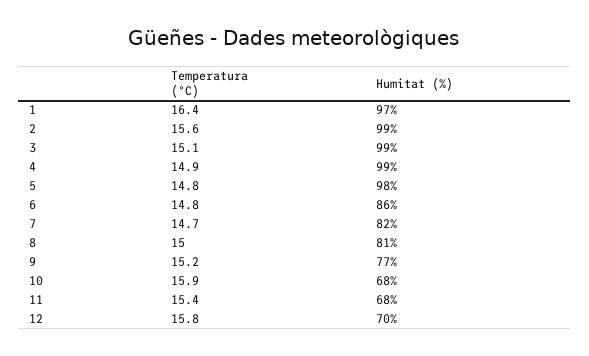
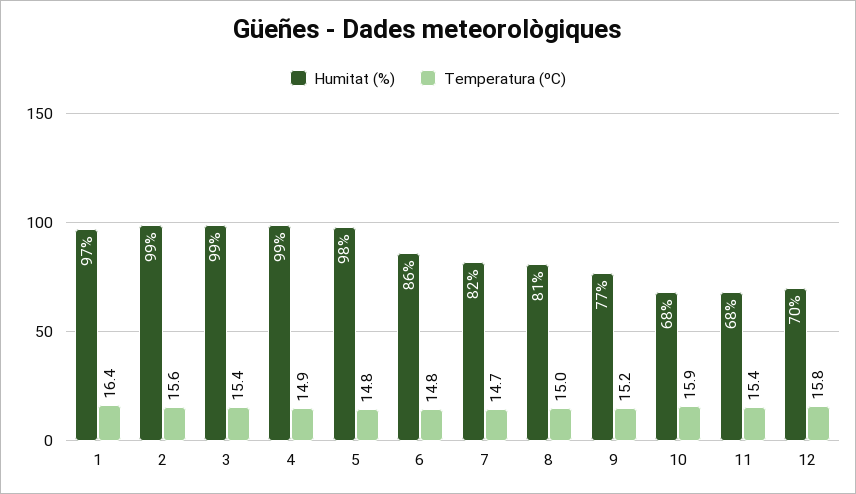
Temperatura (ºC), 3: 15.1 -> 15.4

